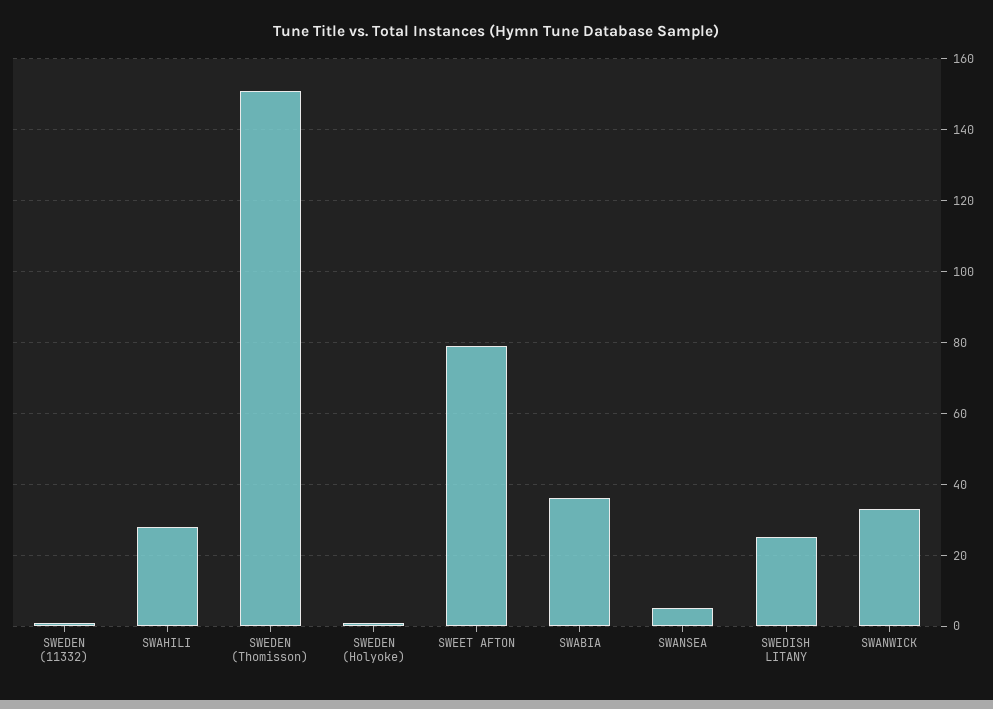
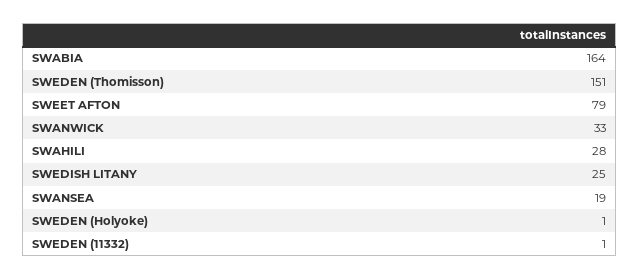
SWABIA: 35 -> 164
SWANSEA: 5 -> 19

